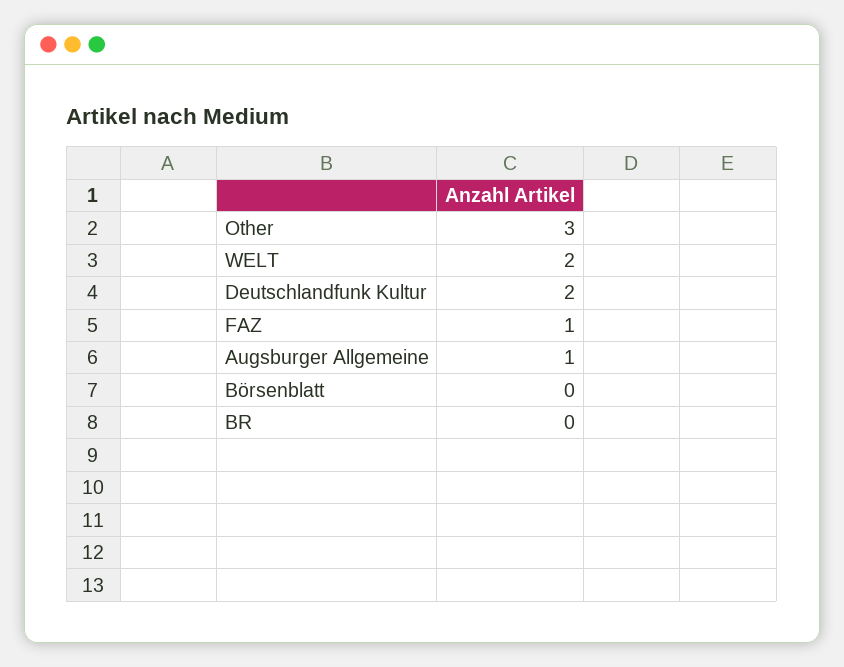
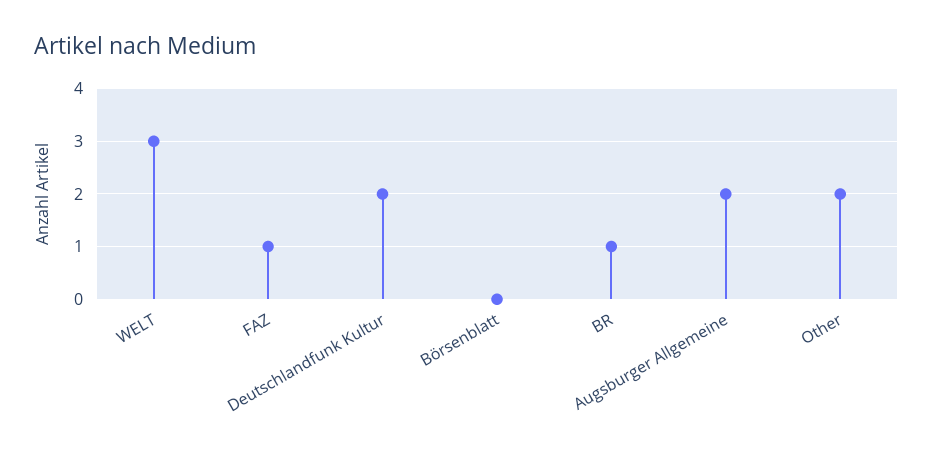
Other: 3 -> 2
WELT: 2 -> 3
Augsburger Allgemeine: 1 -> 2
BR: 0 -> 1

